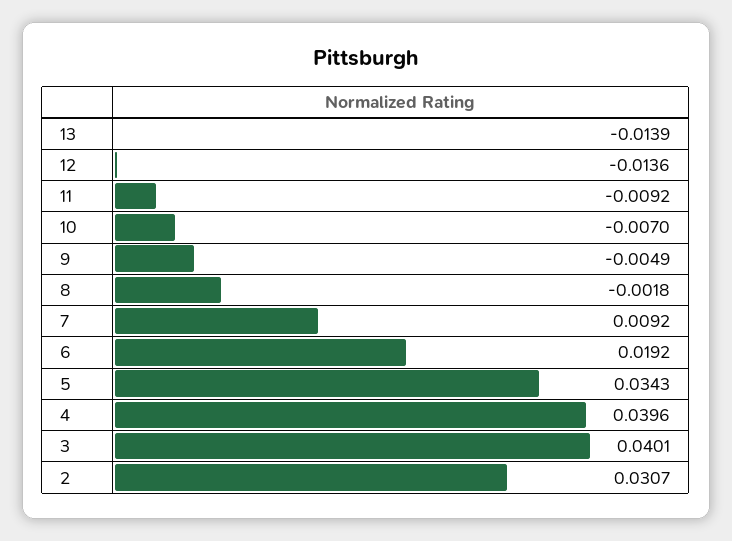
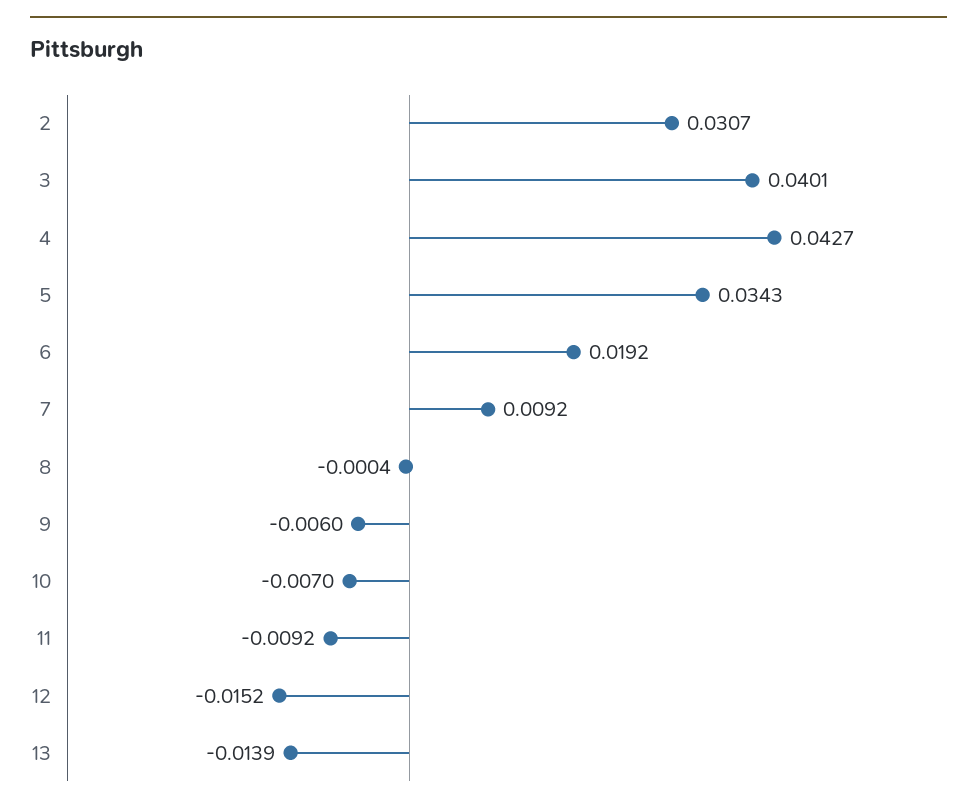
12: -0.0136 -> -0.0152
9: -0.0049 -> -0.006
8: -0.0018 -> -0.0004
4: 0.0396 -> 0.0427

